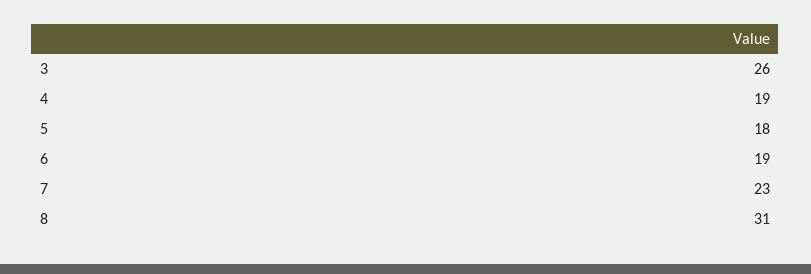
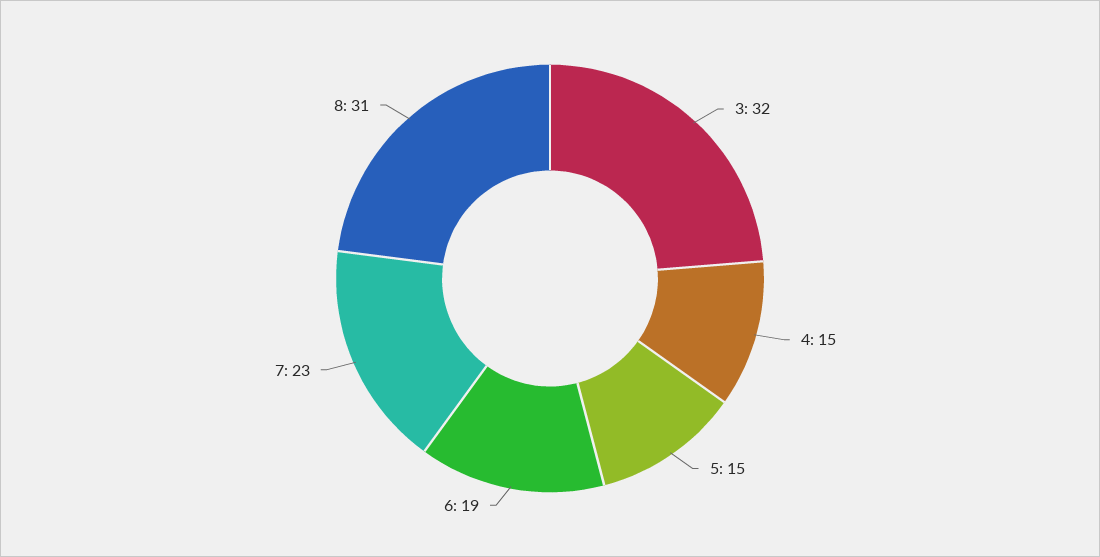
3: 26 -> 32
4: 19 -> 15
5: 18 -> 15

